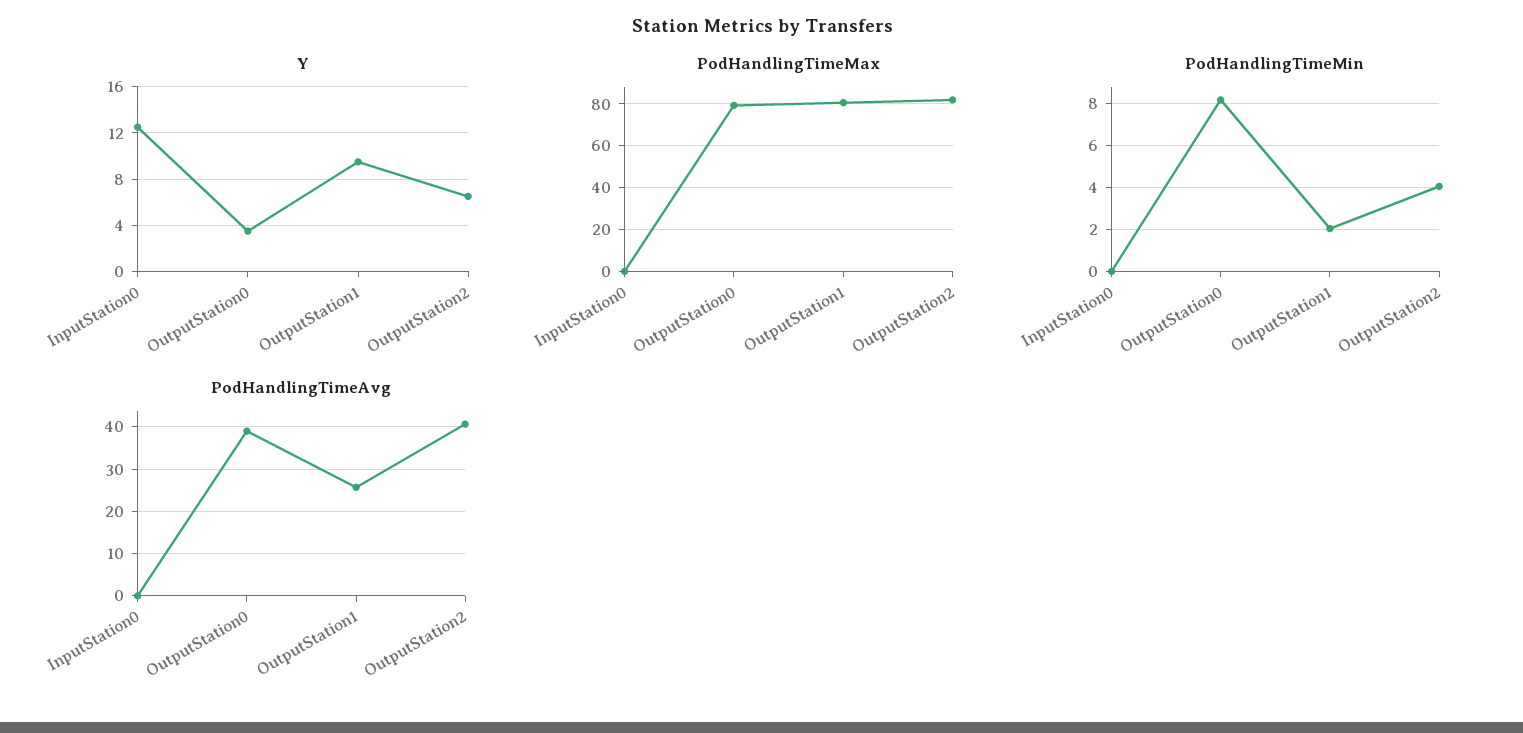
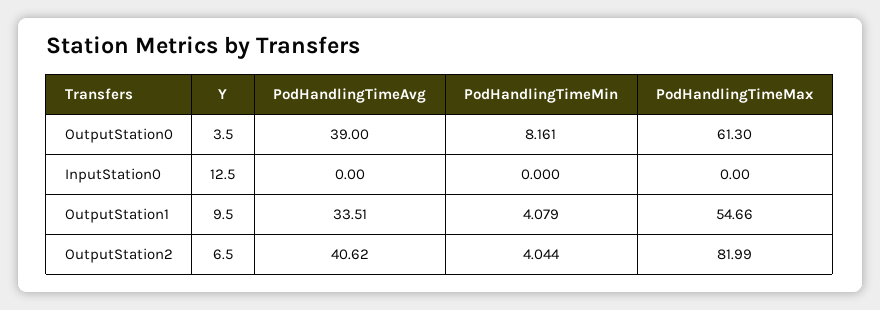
PodHandlingTimeMax, OutputStation0: 80 -> 61.3
PodHandlingTimeMax, OutputStation1: 80 -> 54.66
PodHandlingTimeMin, OutputStation1: 2 -> 4.079
PodHandlingTimeAvg, OutputStation1: 26 -> 33.51

